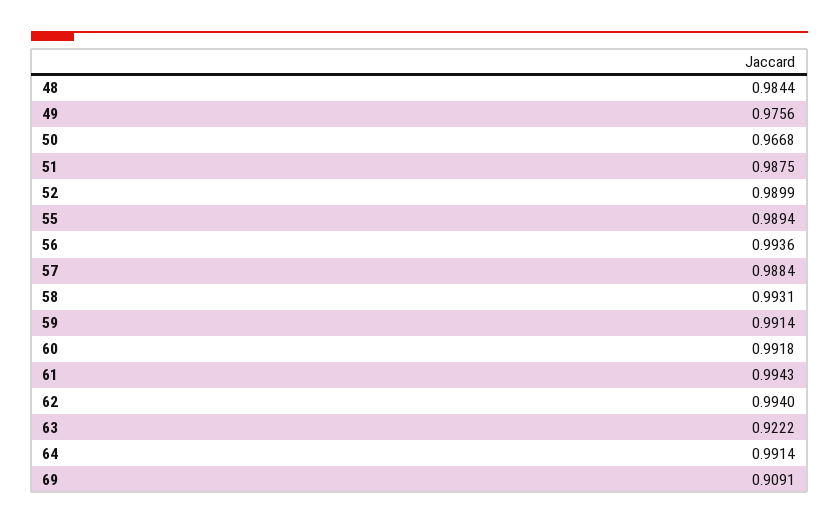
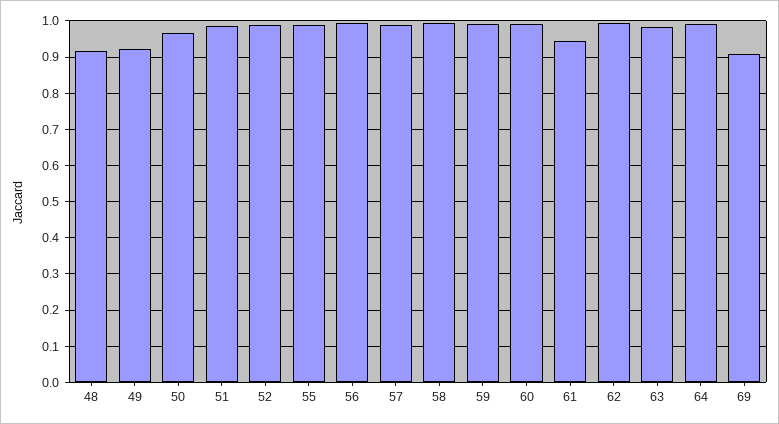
48: 0.9844 -> 0.92
49: 0.9756 -> 0.92
61: 0.9943 -> 0.94
63: 0.9222 -> 0.98

